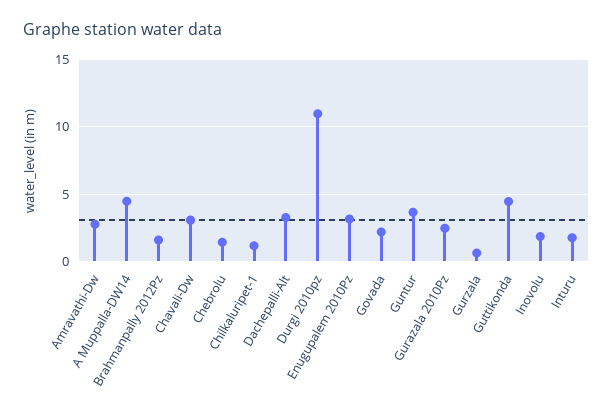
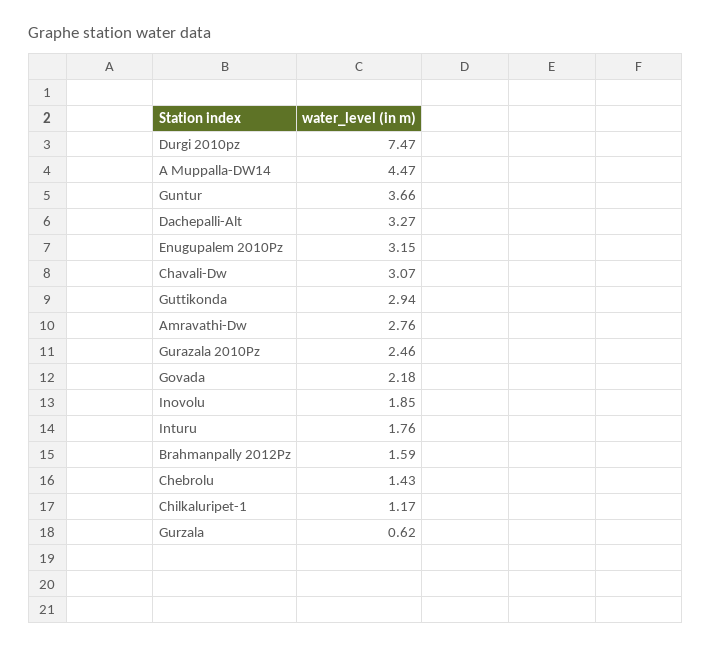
Durgi 2010pz: 11 -> 7.47
Guttikonda: 4.5 -> 2.94

